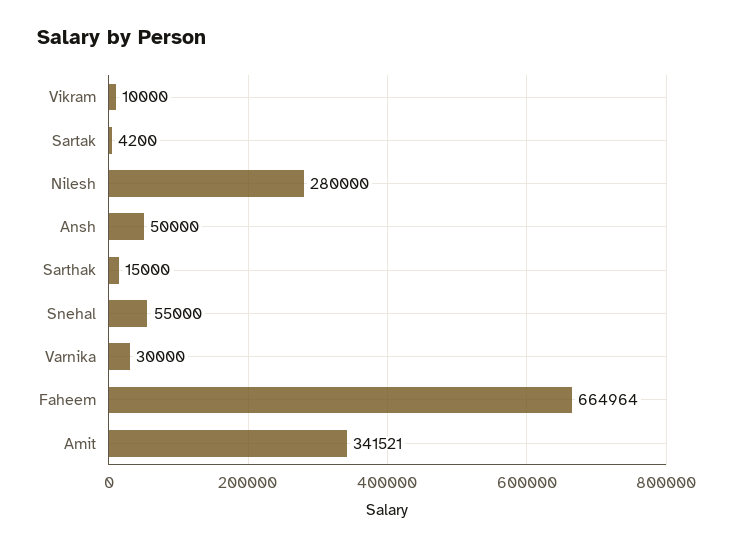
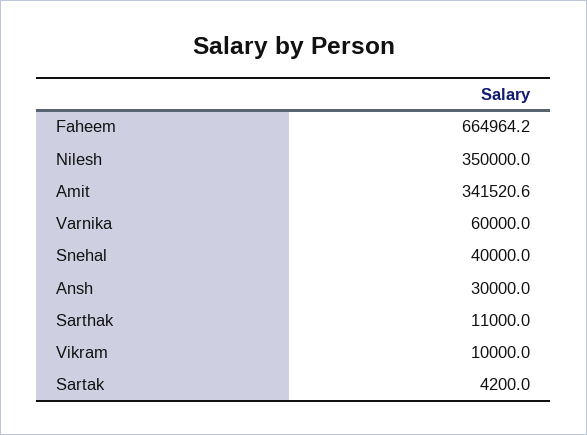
Nilesh: 280000 -> 350000
Ansh: 50000 -> 30000
Sarthak: 15000 -> 11000
Snehal: 55000 -> 40000
Varnika: 30000 -> 60000

